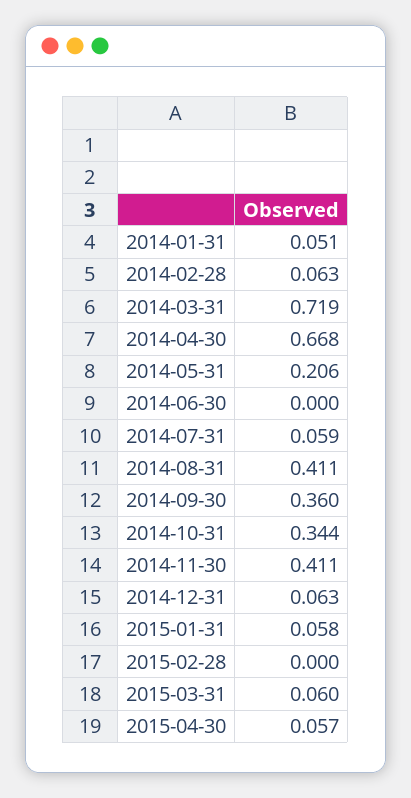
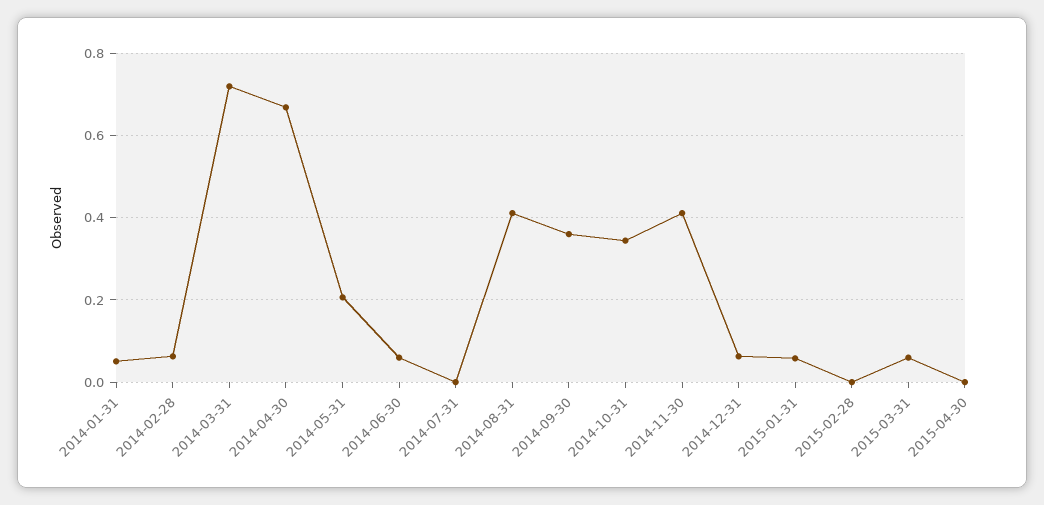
2014-06-30: 0 -> 0.06
2014-07-31: 0.059 -> 0
2015-04-30: 0.057 -> 0

